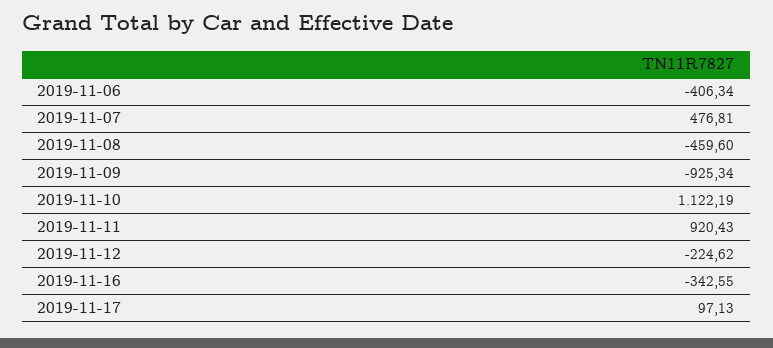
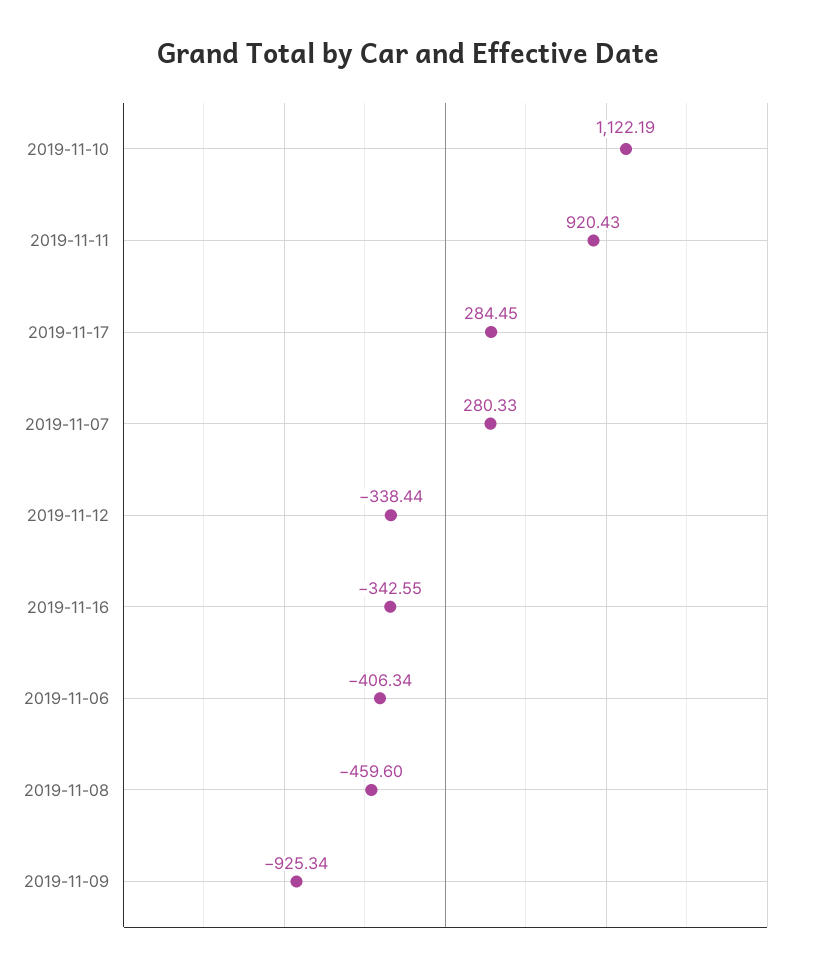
2019-11-07: 476.81 -> 280.33
2019-11-12: -224.62 -> -338.44
2019-11-17: 97.13 -> 284.45

